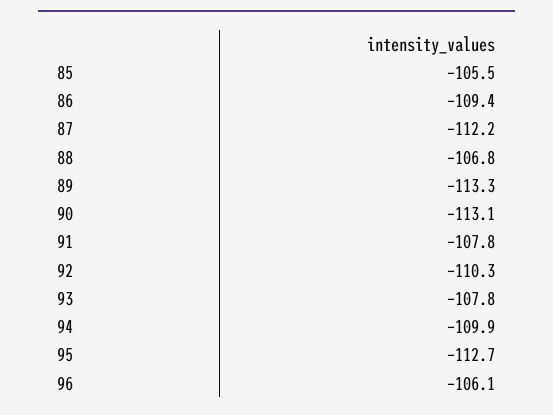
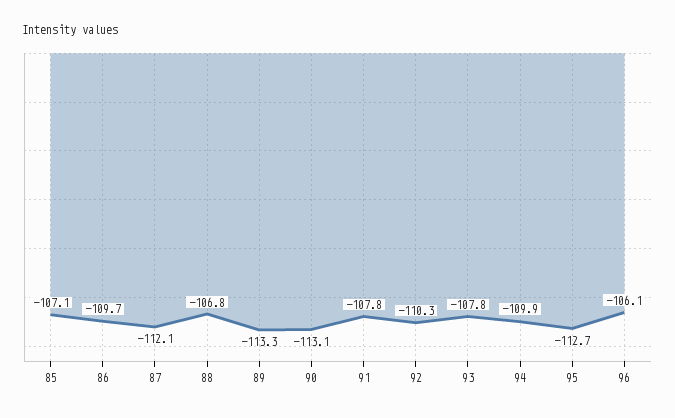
85: -105.5 -> -107.1
86: -109.4 -> -109.7
87: -112.2 -> -112.1

